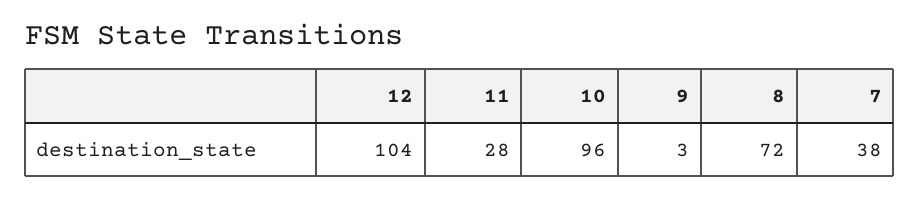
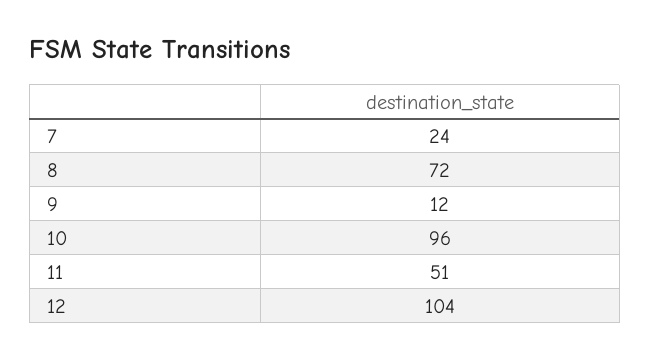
11: 28 -> 51
9: 3 -> 12
7: 38 -> 24

